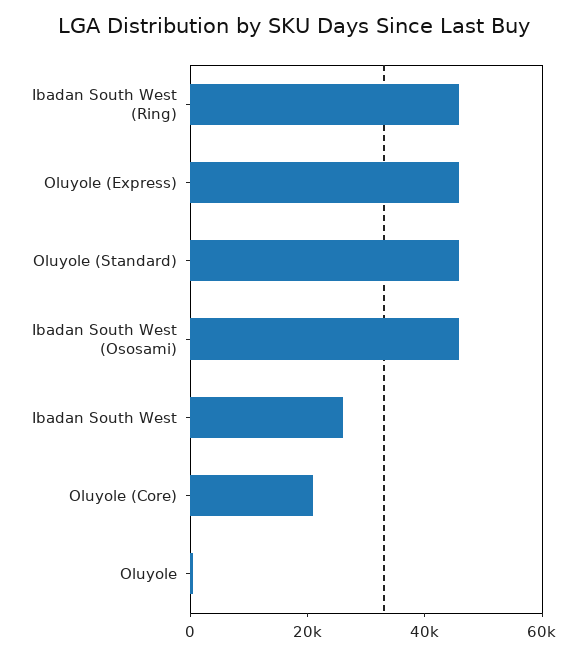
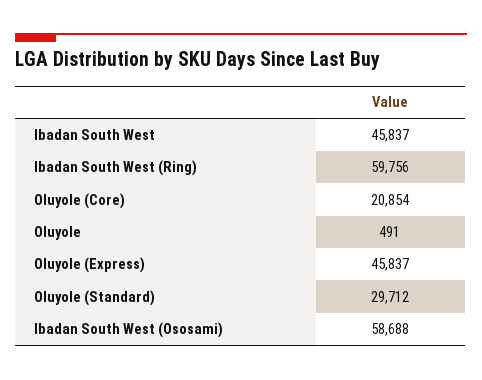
Ibadan South West (Ring): 45000 -> 59756
Oluyole (Standard): 45000 -> 29712
Ibadan South West (Ososami): 45000 -> 58688
Ibadan South West: 25000 -> 45837

